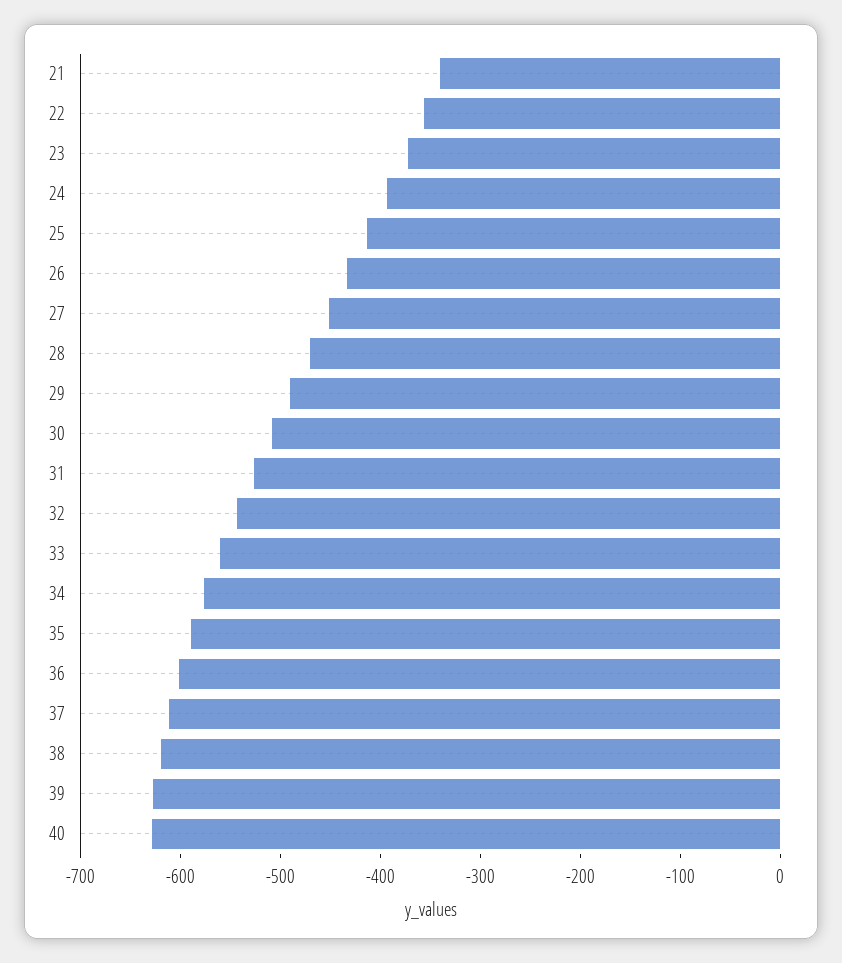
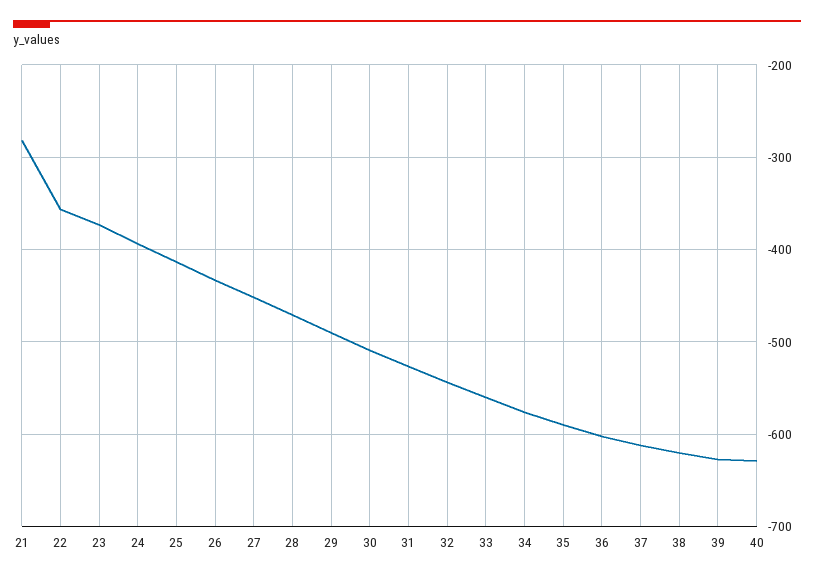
21: -340 -> -280

